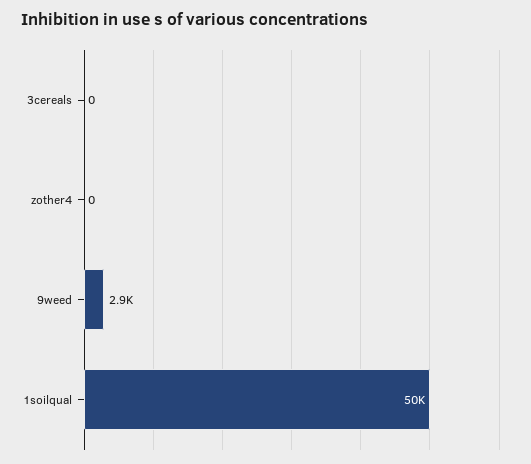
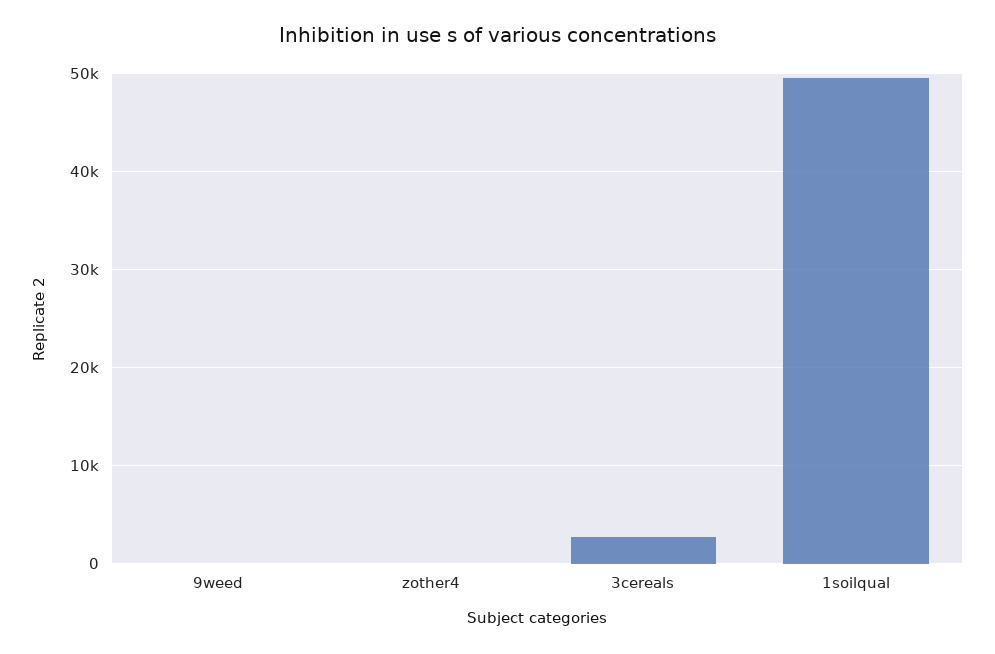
3cereals: 0 -> 3000
9weed: 2900 -> 0

